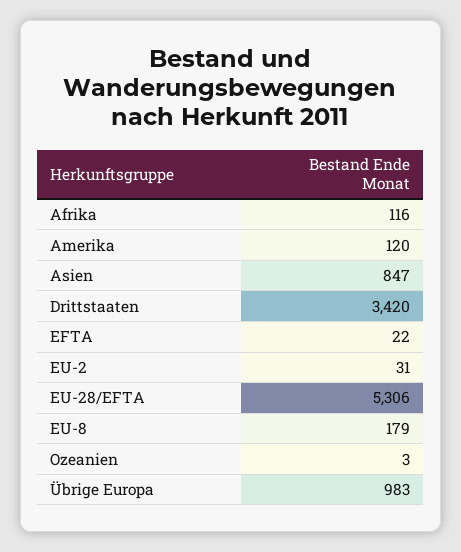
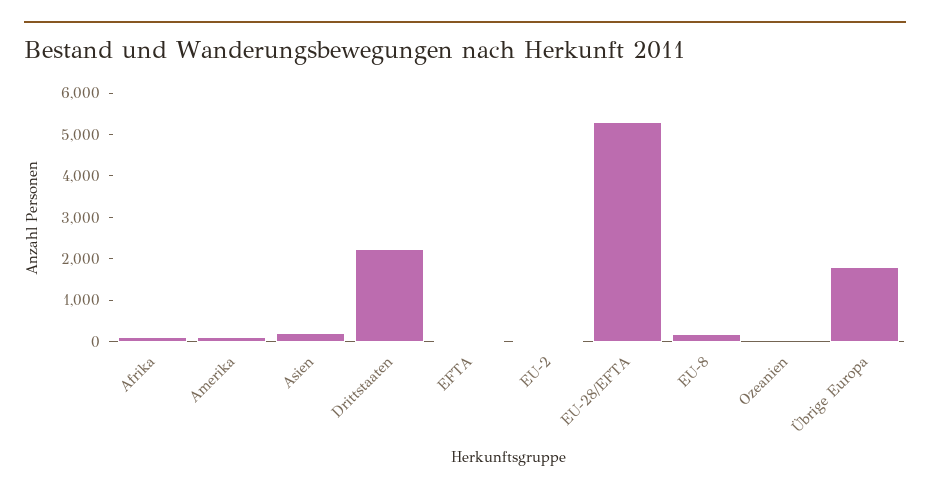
Asien: 847 -> 200
Drittstaaten: 3420 -> 2200
Übrige Europa: 983 -> 1800

